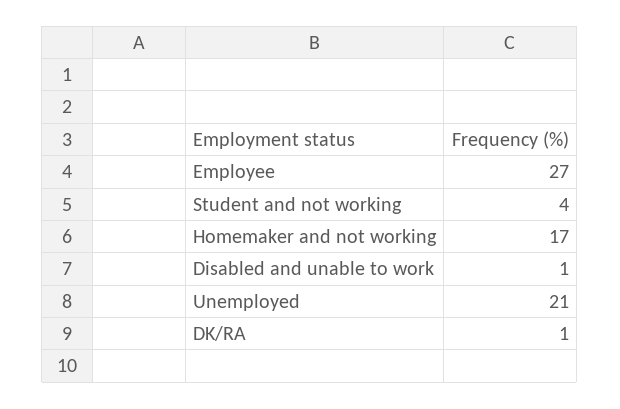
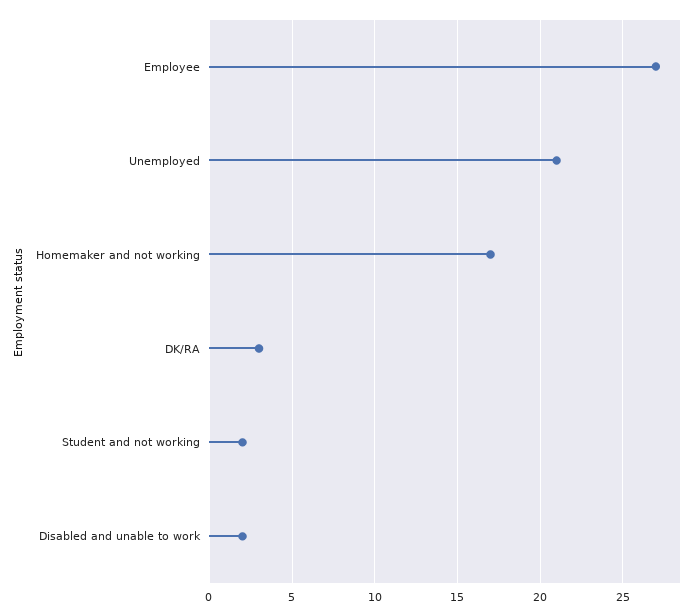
Student and not working: 4 -> 2
Disabled and unable to work: 1 -> 2
DK/RA: 1 -> 3

